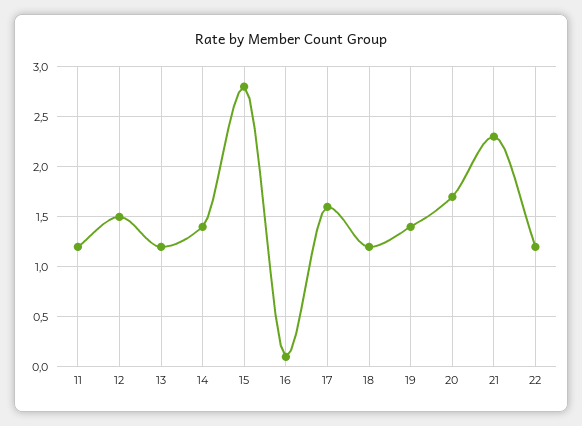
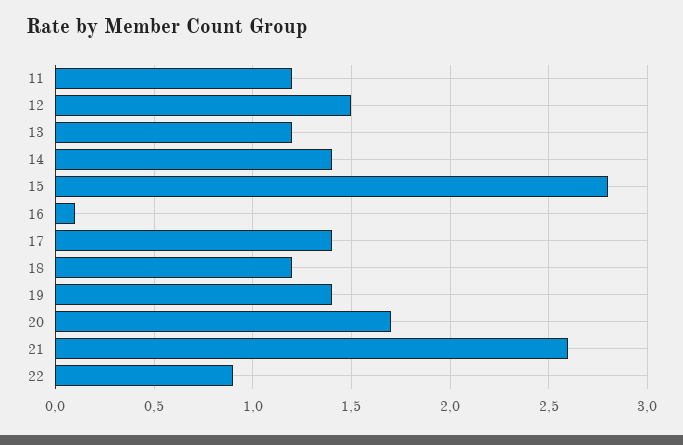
17: 1.6 -> 1.4
21: 2.3 -> 2.6
22: 1.2 -> 0.9

